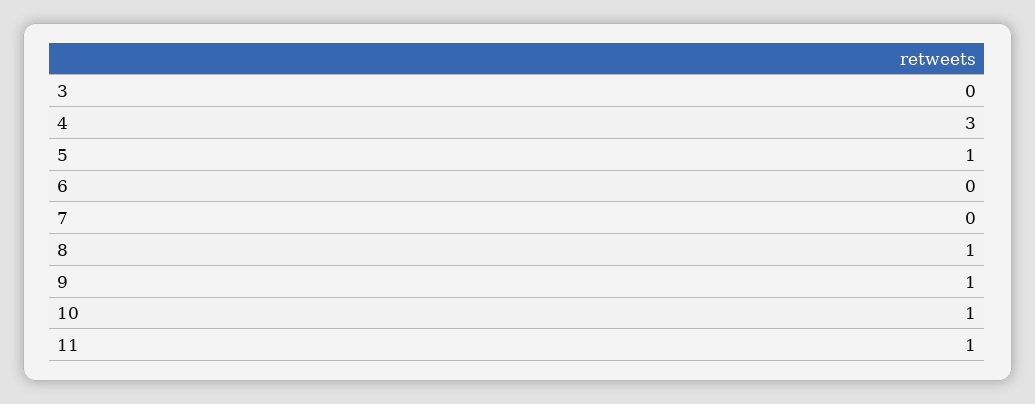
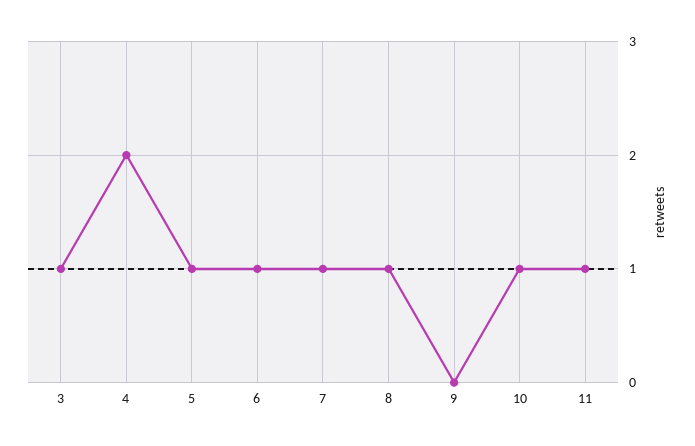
3: 0 -> 1
4: 3 -> 2
6: 0 -> 1
7: 0 -> 1
9: 1 -> 0

